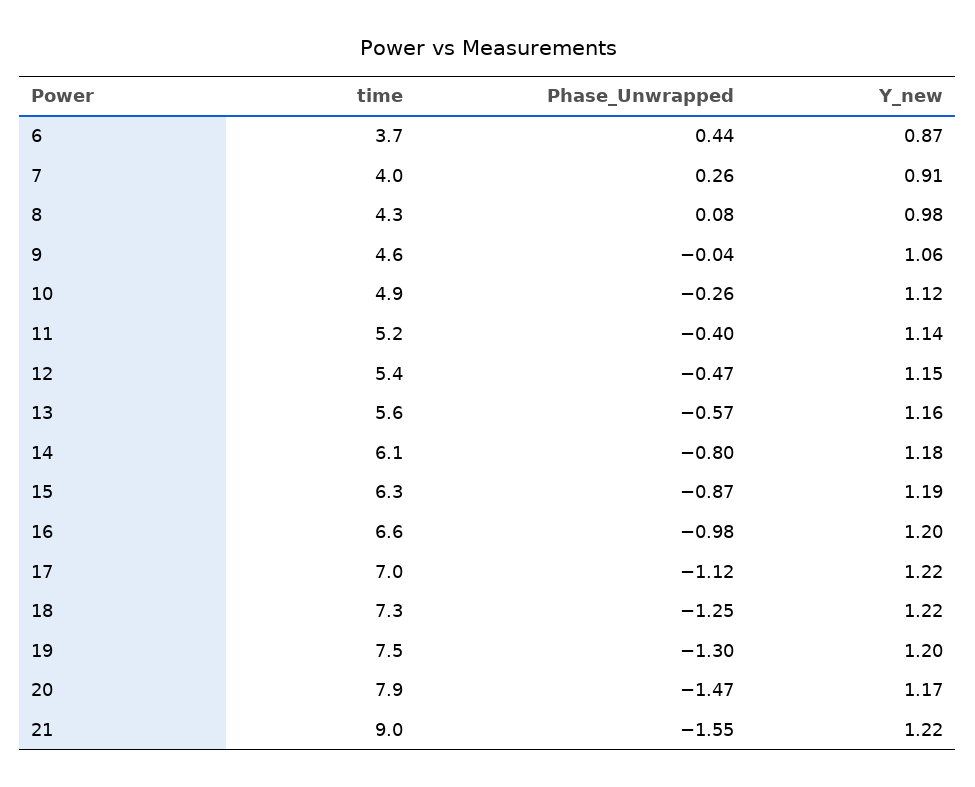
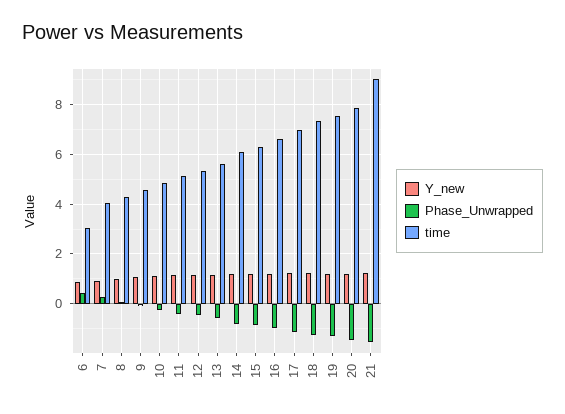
time, 6: 3.7 -> 3

